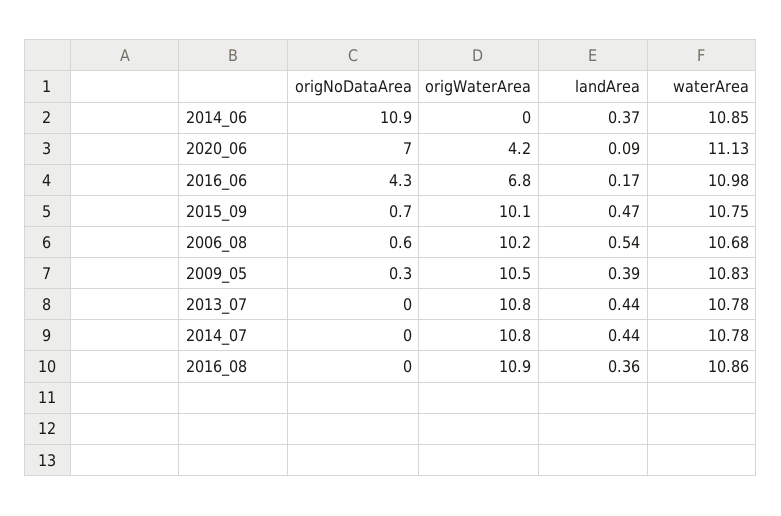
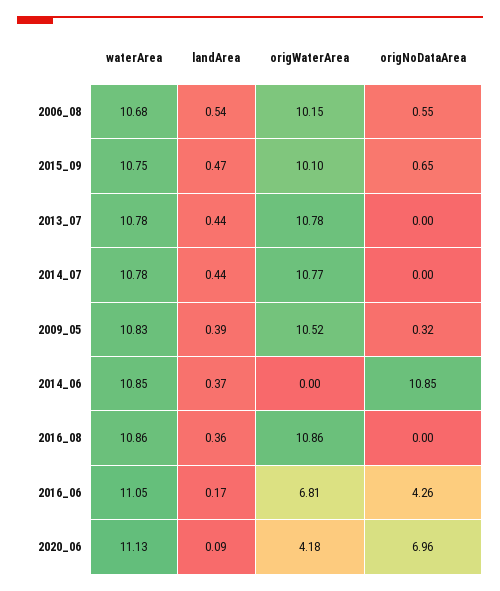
waterArea, 2016_06: 10.98 -> 11.05

